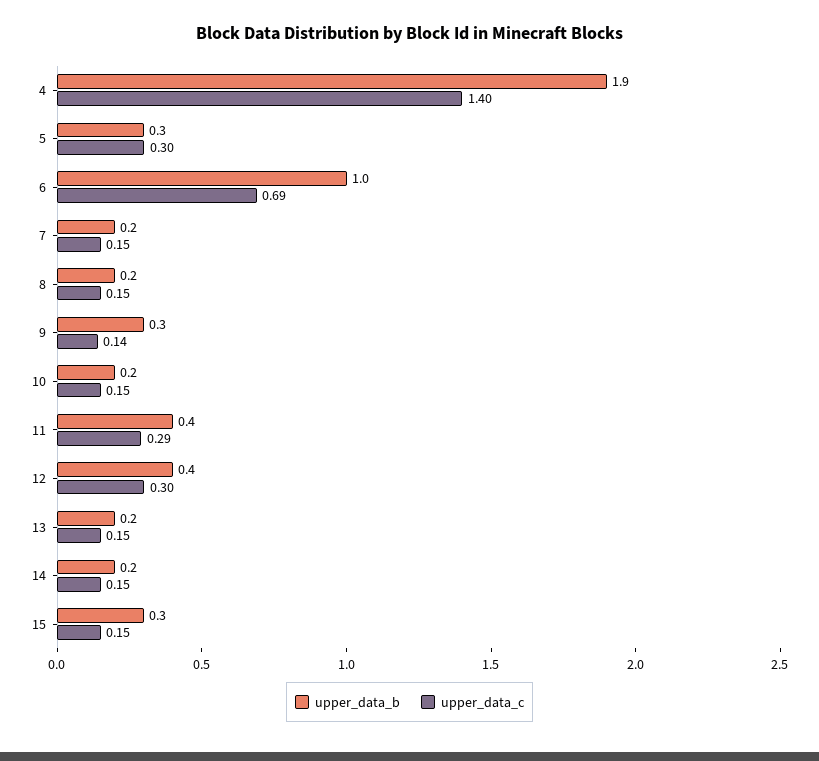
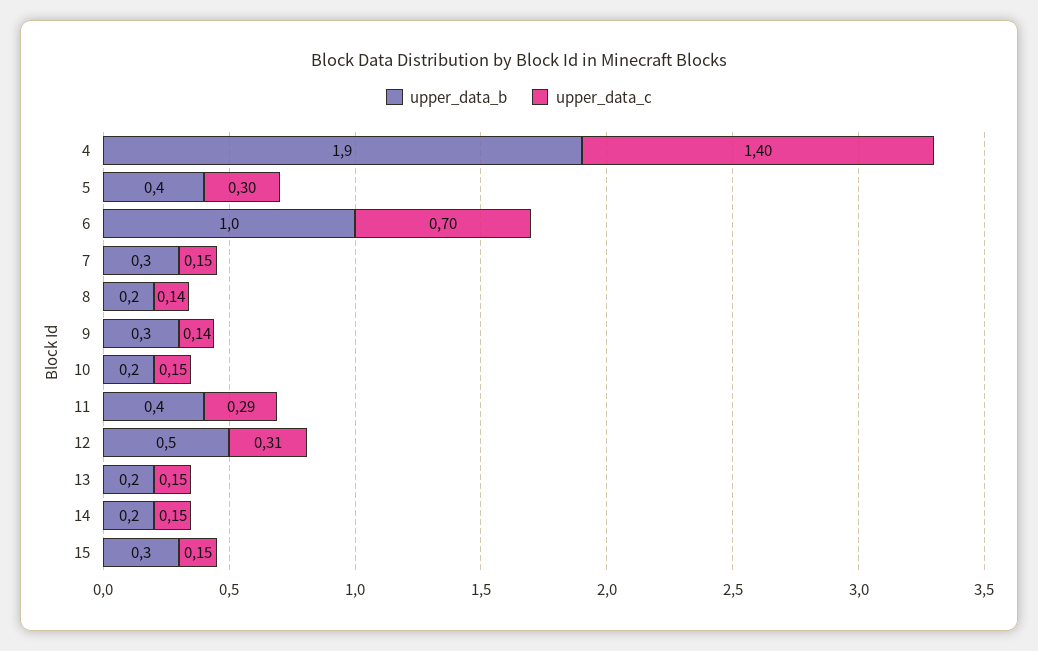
upper_data_b, 5: 0.3 -> 0.4
upper_data_c, 6: 0.69 -> 0.7
upper_data_b, 7: 0.2 -> 0.3
upper_data_c, 8: 0.15 -> 0.14
upper_data_b, 12: 0.4 -> 0.5
upper_data_c, 12: 0.3 -> 0.31

